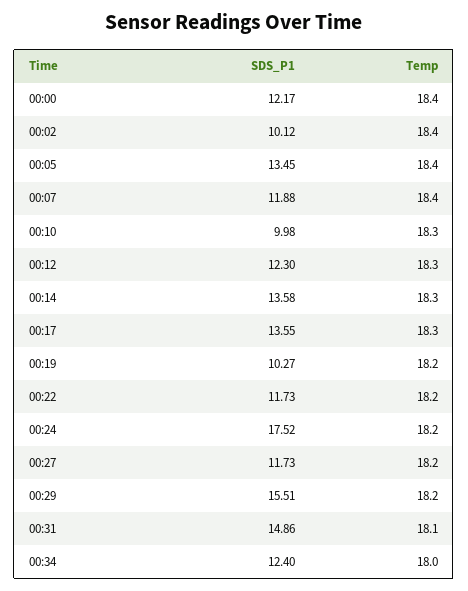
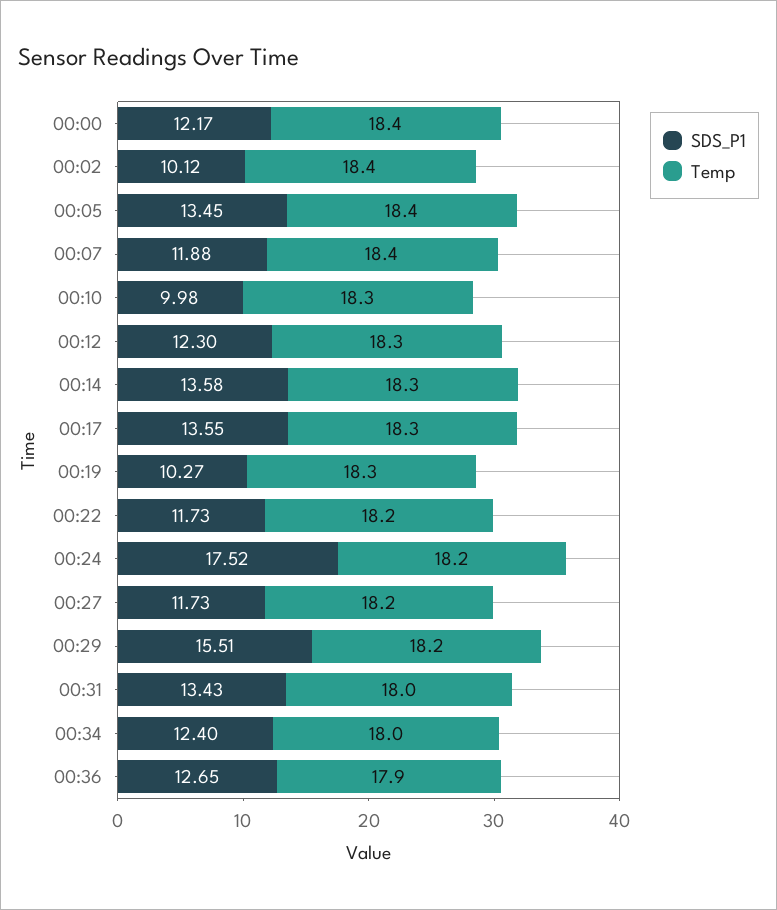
Temp, 00:19: 18.2 -> 18.3
SDS_P1, 00:31: 14.86 -> 13.43
Temp, 00:31: 18.1 -> 18
SDS_P1, 00:36: none -> 12.65
Temp, 00:36: none -> 17.9

